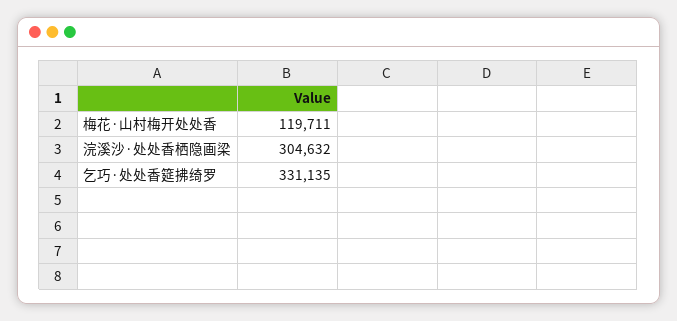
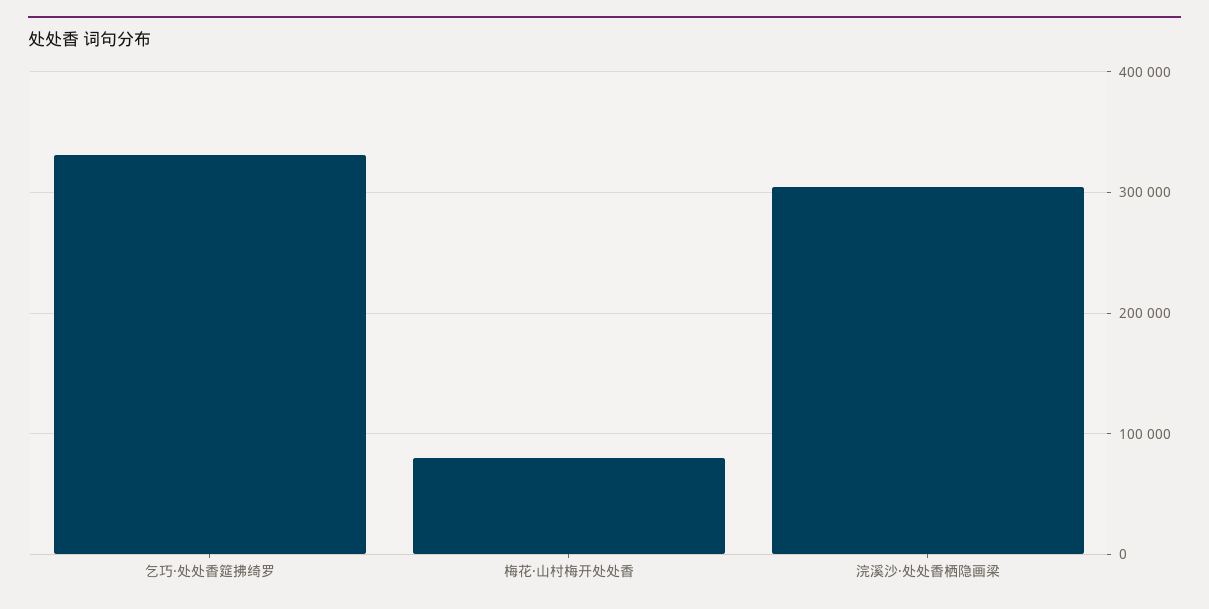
梅花·山村梅开处处香: 119711 -> 80000

